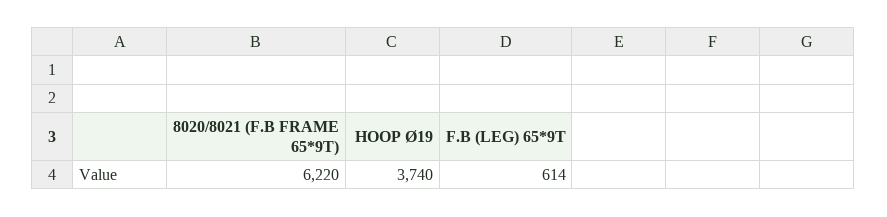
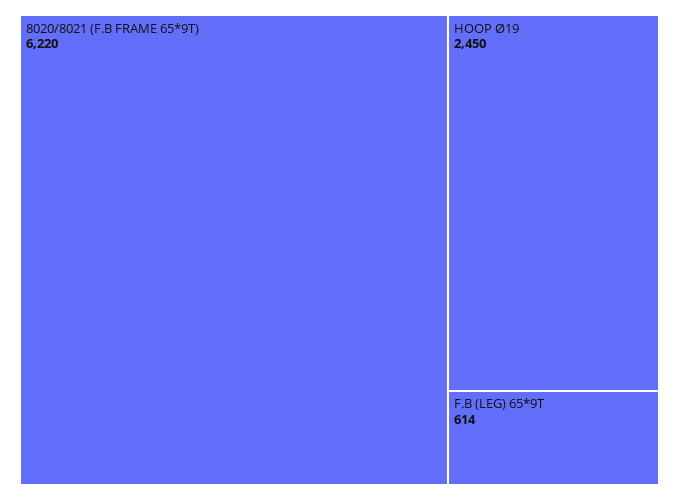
HOOP Ø19: 3740 -> 2450

